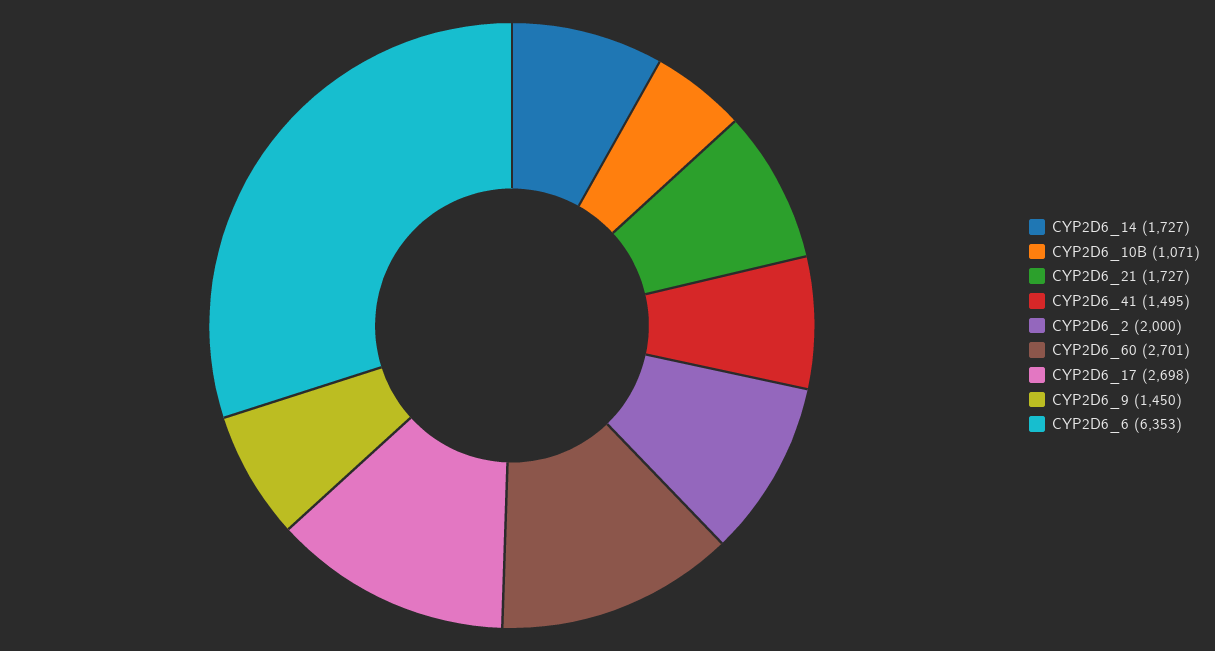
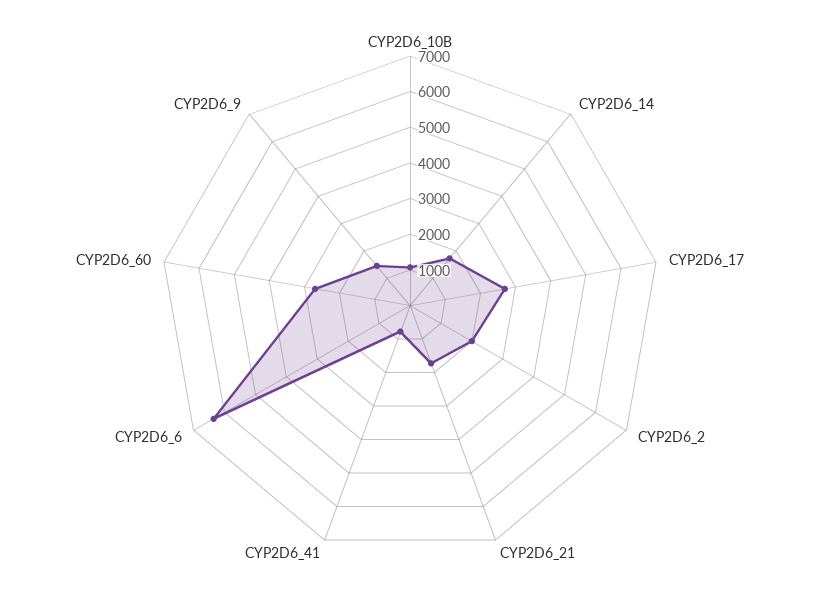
CYP2D6_41: 1495 -> 750

